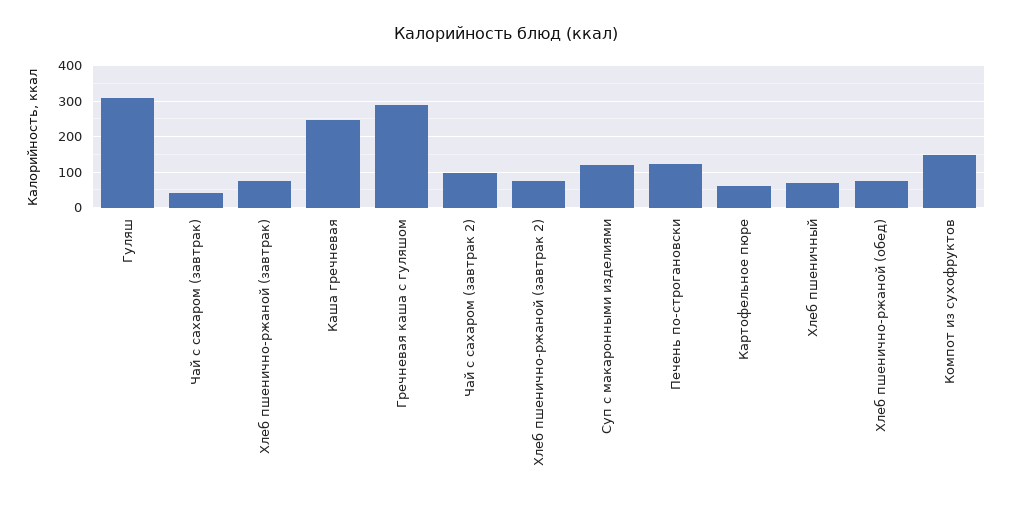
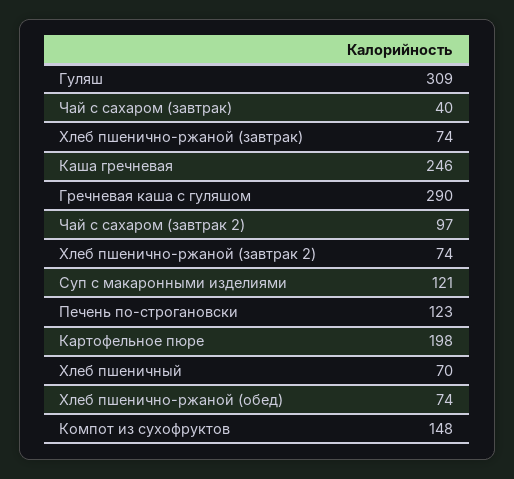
Картофельное пюре: 60 -> 198

